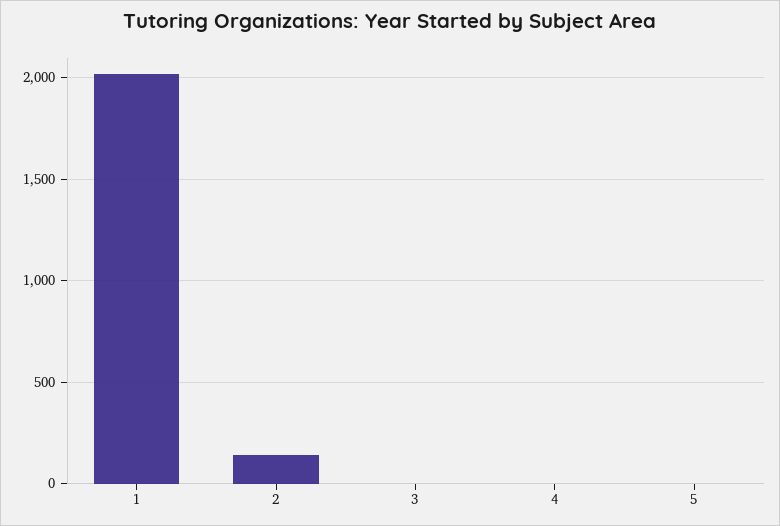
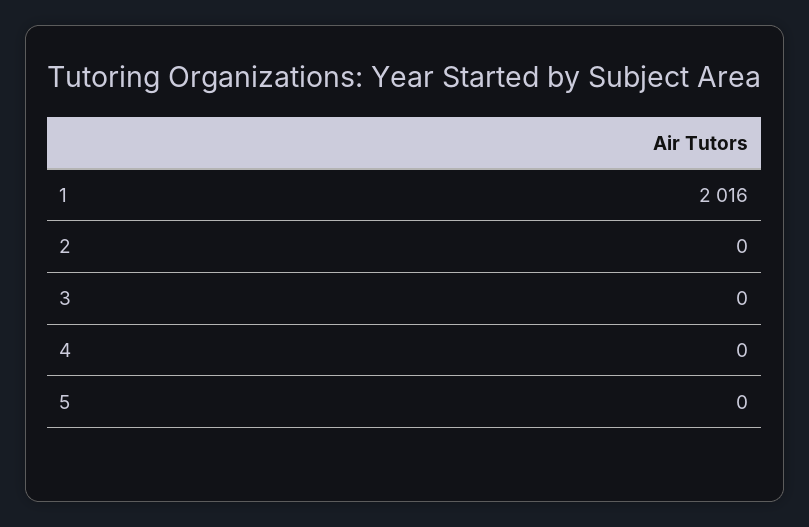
2: 150 -> 0

